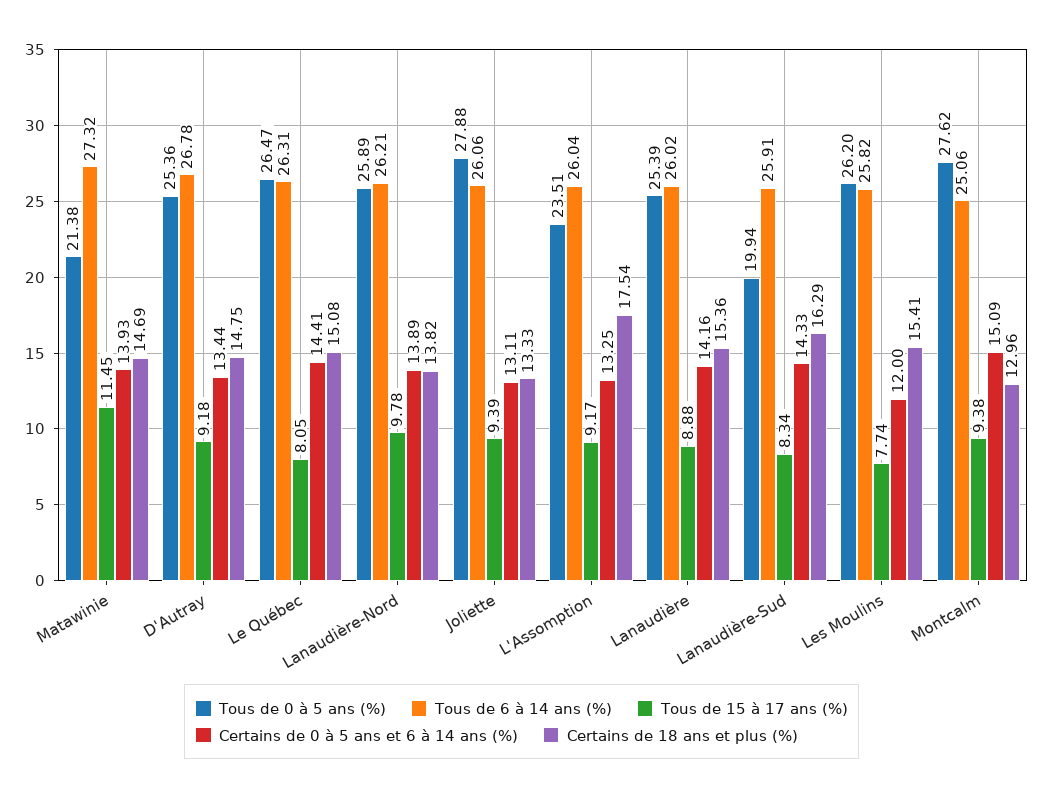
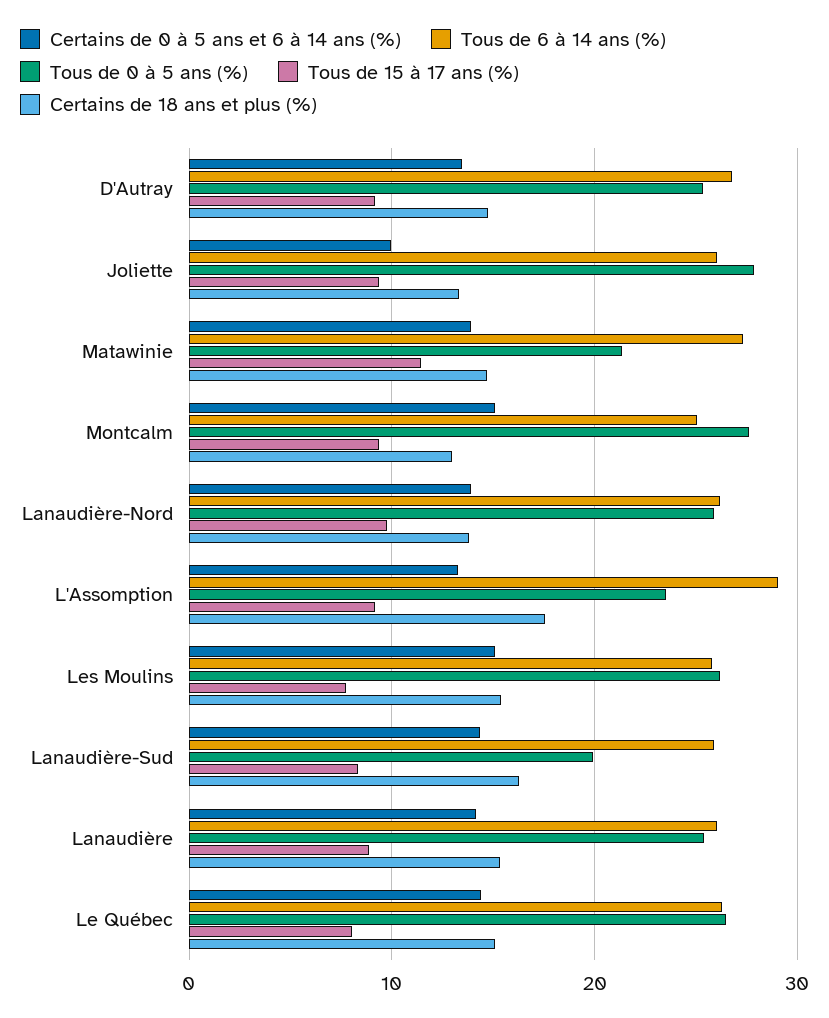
Certains de 0 à 5 ans et 6 à 14 ans (%), Joliette: 13.11 -> 10
Tous de 6 à 14 ans (%), L'Assomption: 26.04 -> 29
Certains de 0 à 5 ans et 6 à 14 ans (%), Les Moulins: 12 -> 15

